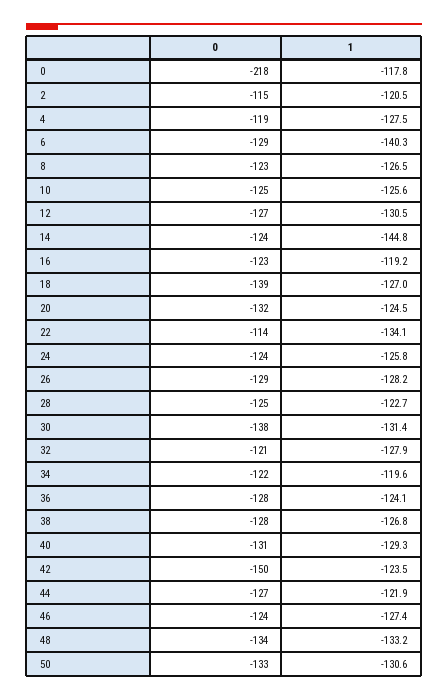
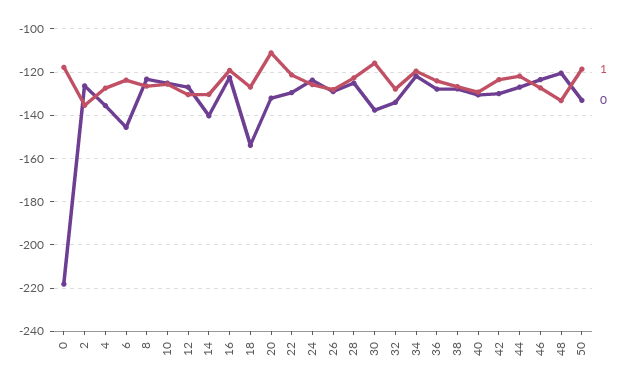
0, 2: -115 -> -125
1, 2: -120.5 -> -135
0, 4: -119 -> -135
0, 6: -129 -> -145
1, 6: -140.3 -> -125
0, 14: -124 -> -140
1, 14: -144.8 -> -130
0, 18: -139 -> -155
1, 20: -124.5 -> -110
0, 22: -114 -> -130
1, 22: -134.1 -> -120
1, 30: -131.4 -> -115
0, 32: -121 -> -135
0, 42: -150 -> -130
0, 48: -134 -> -120
1, 50: -130.6 -> -120

